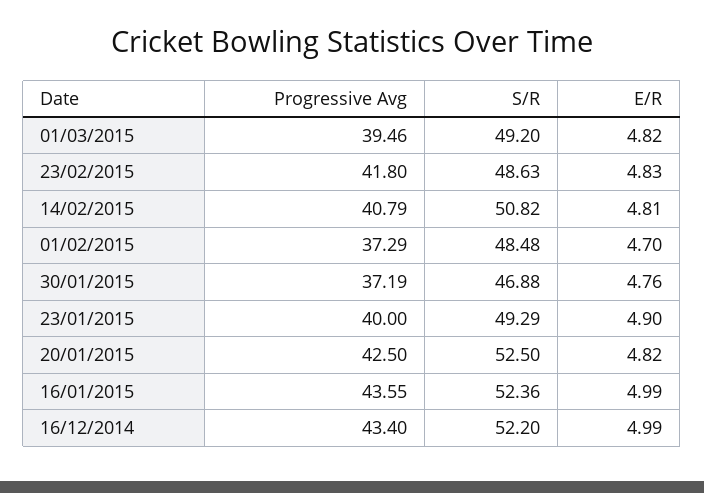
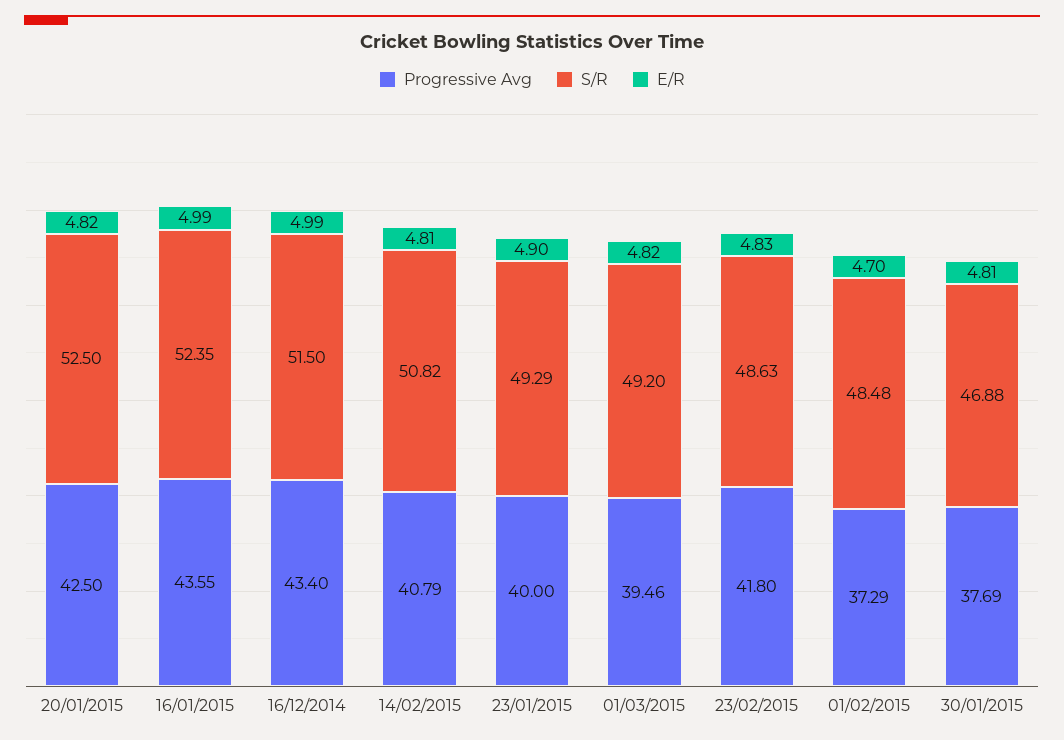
Progressive Avg, 30/01/2015: 37.19 -> 37.69
E/R, 30/01/2015: 4.76 -> 4.81
S/R, 16/01/2015: 52.36 -> 52.35
S/R, 16/12/2014: 52.2 -> 51.5

